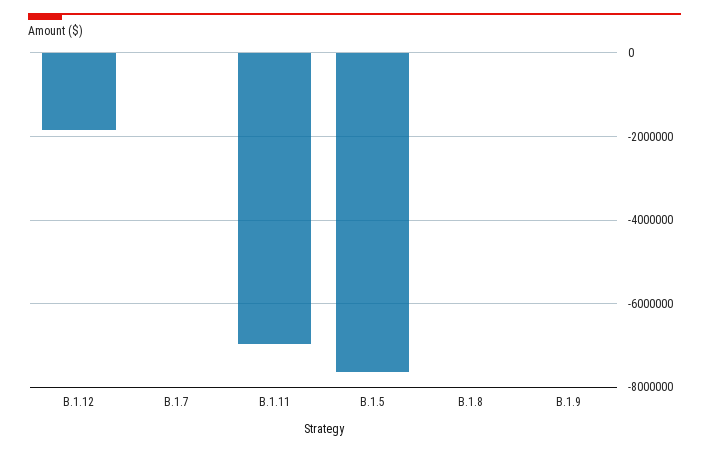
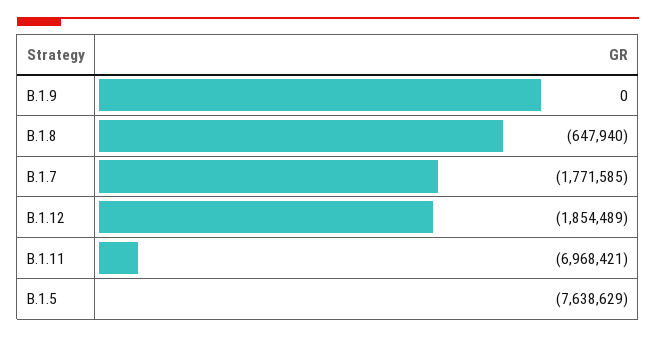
B.1.7: 0 -> -1771585
B.1.8: 0 -> -647940

